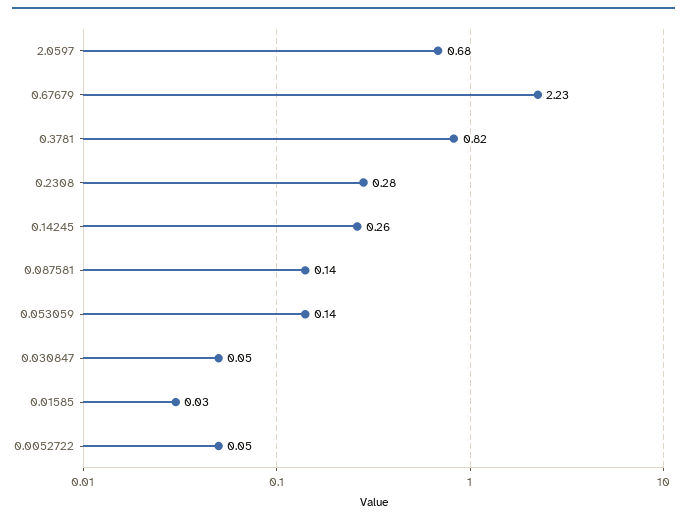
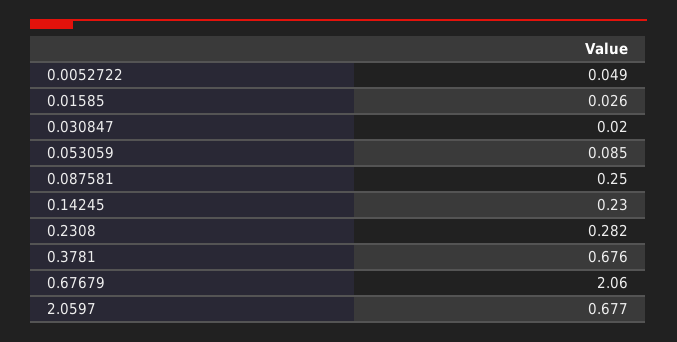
0.67679: 2.23 -> 2.06
0.3781: 0.82 -> 0.676
0.14245: 0.26 -> 0.23
0.087581: 0.14 -> 0.25
0.053059: 0.14 -> 0.085
0.030847: 0.05 -> 0.02

